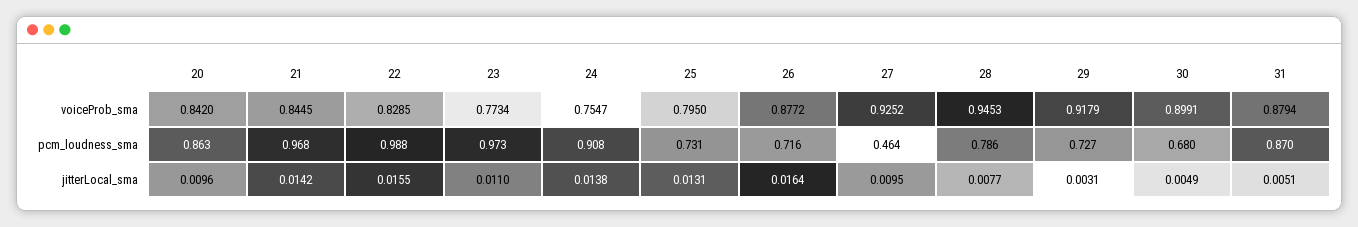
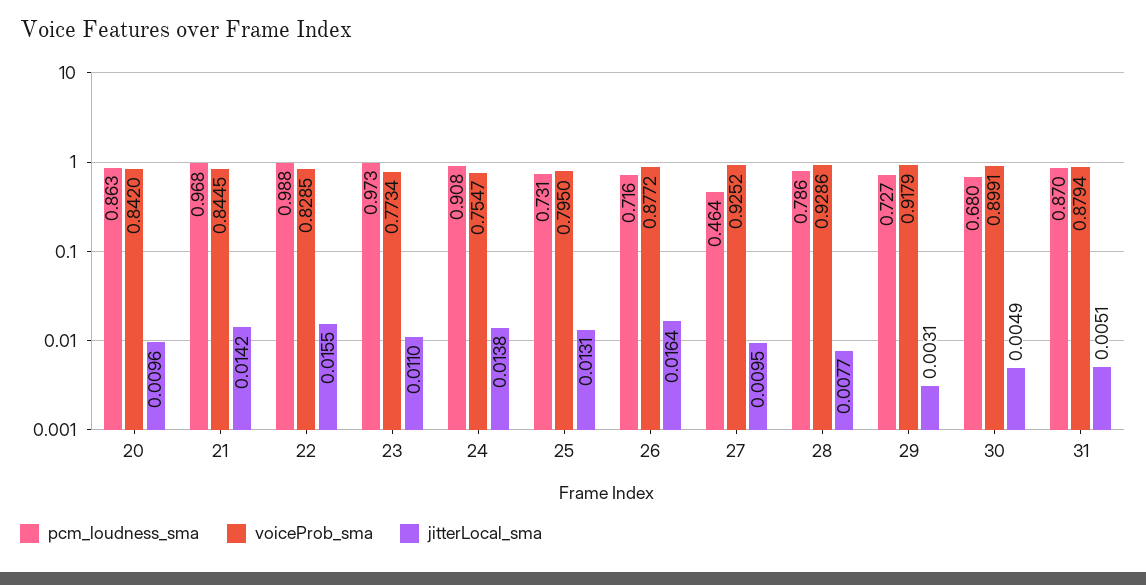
voiceProb_sma, 28: 0.9453 -> 0.9286

